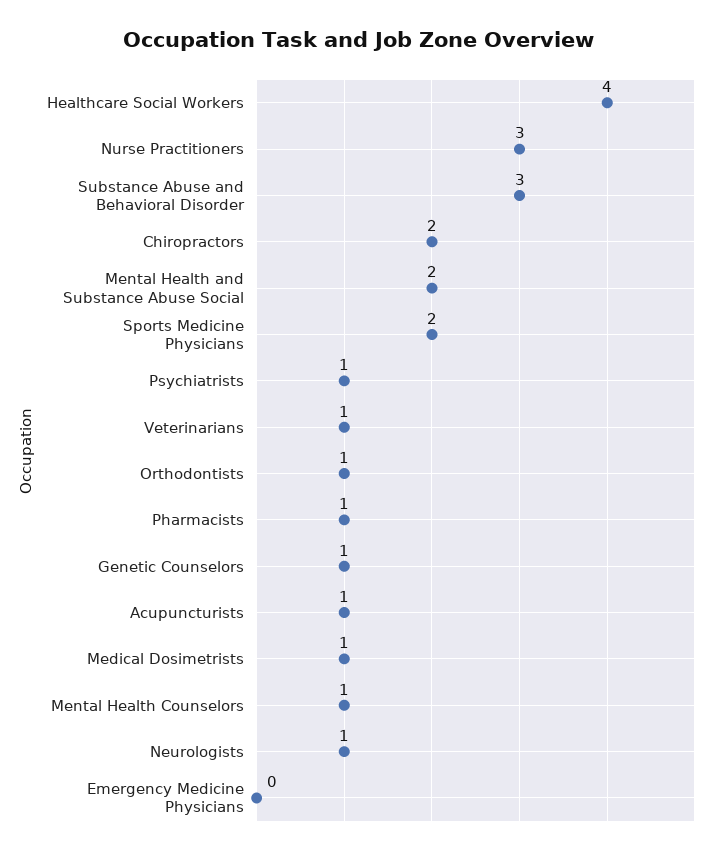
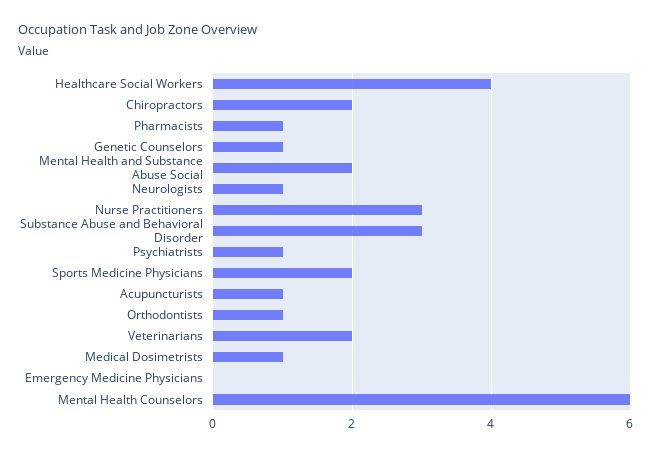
Veterinarians: 1 -> 2
Mental Health Counselors: 1 -> 6

